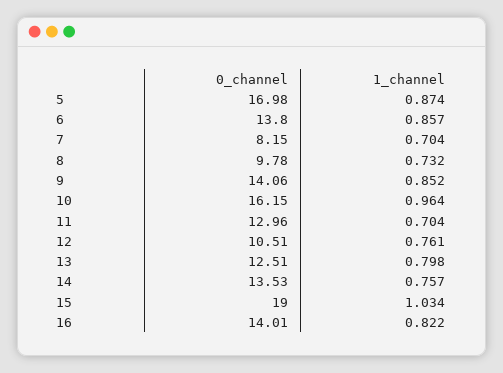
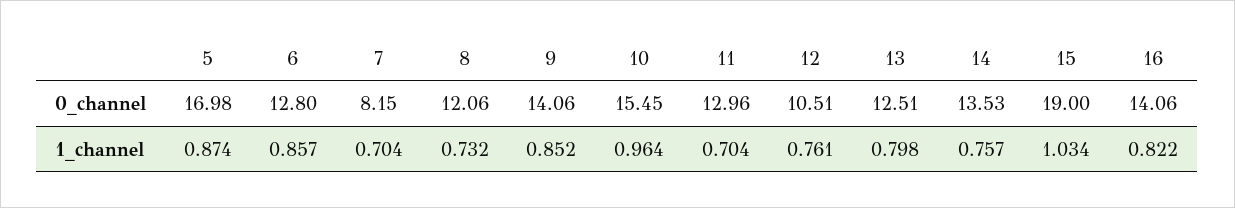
0_channel, 6: 13.8 -> 12.8
0_channel, 8: 9.78 -> 12.06
0_channel, 10: 16.15 -> 15.45
0_channel, 16: 14.01 -> 14.06

